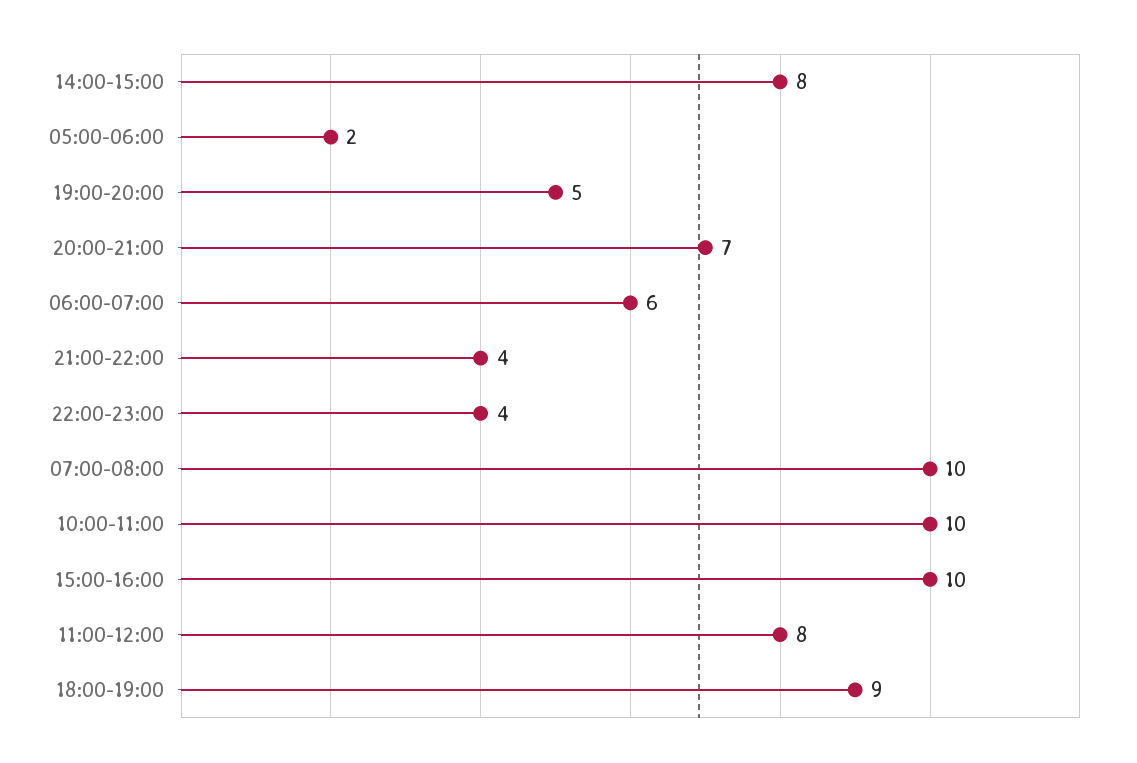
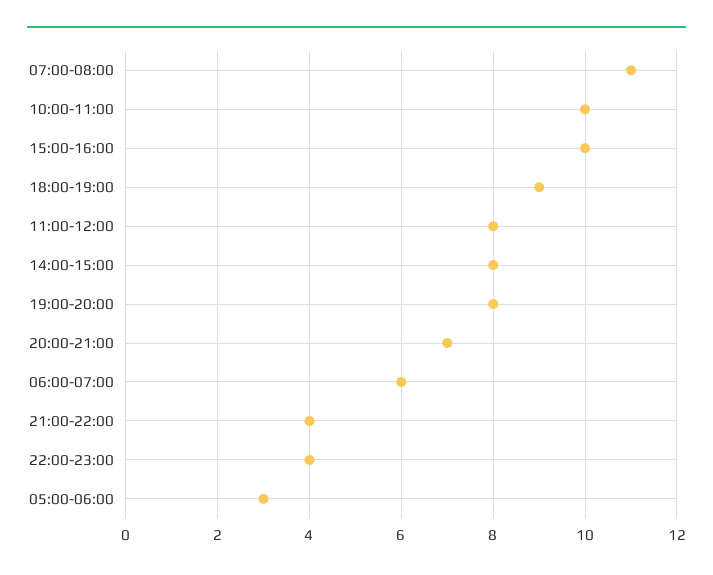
05:00-06:00: 2 -> 3
19:00-20:00: 5 -> 8
07:00-08:00: 10 -> 11

